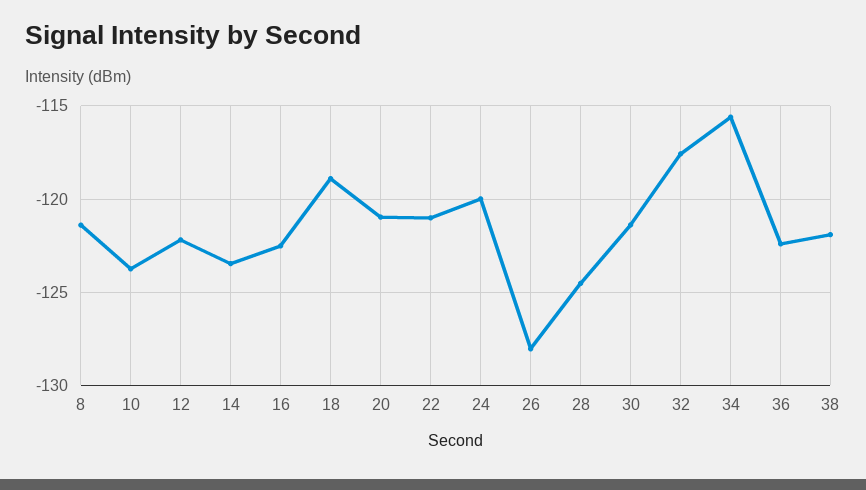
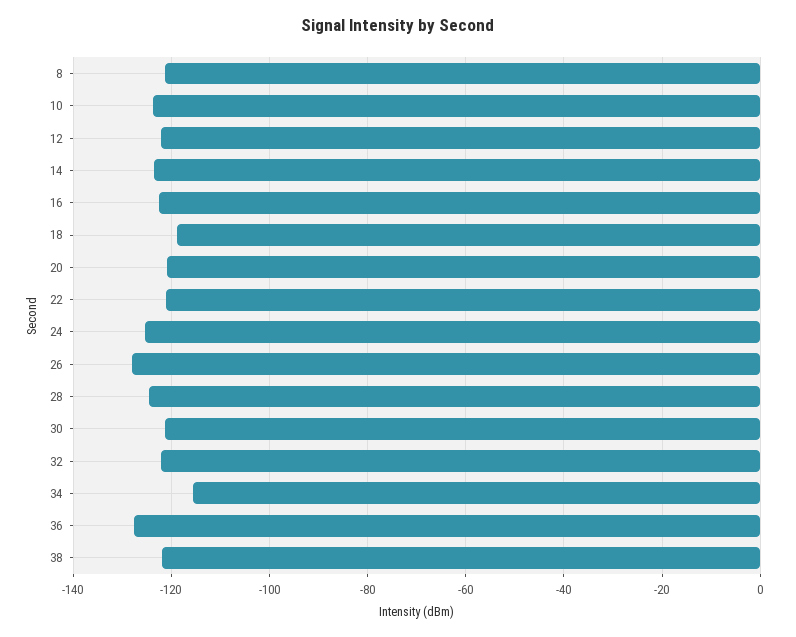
24: -120 -> -126
32: -117.5 -> -122
36: -122.5 -> -128

